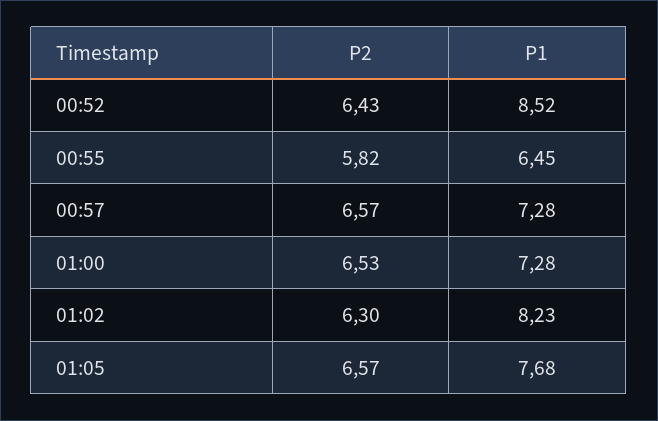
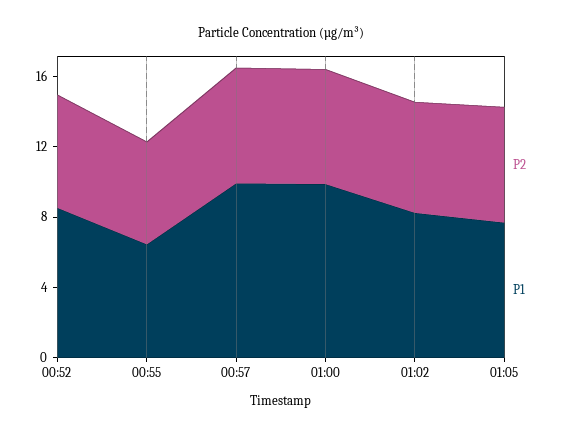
P1, 00:57: 7.28 -> 10
P1, 01:00: 7.28 -> 10

